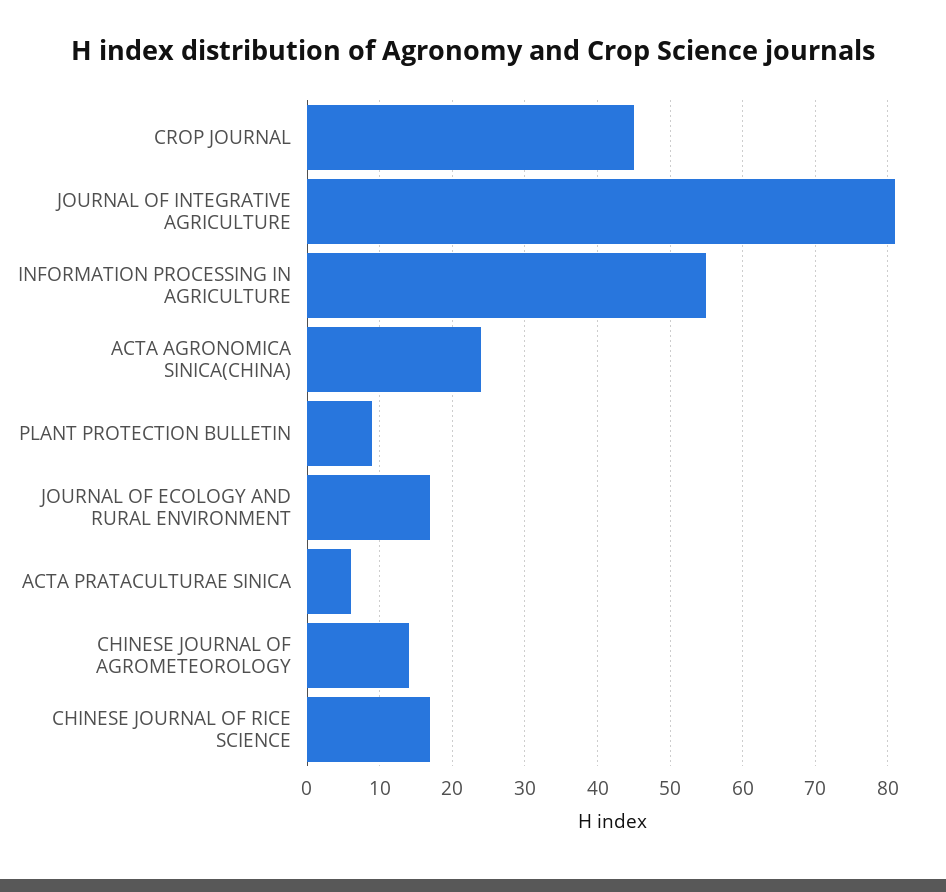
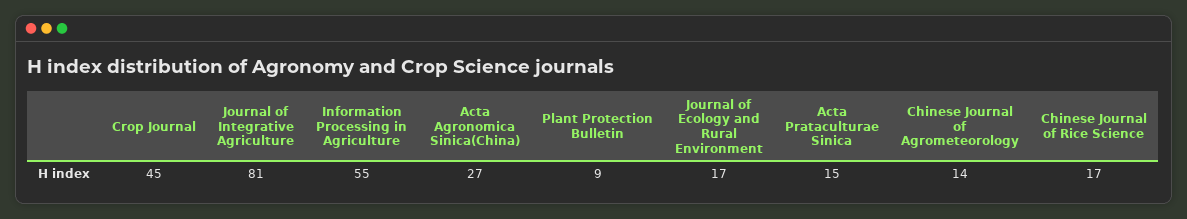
ACTA AGRONOMICA SINICA(CHINA): 24 -> 27
ACTA PRATACULTURAE SINICA: 6 -> 15

